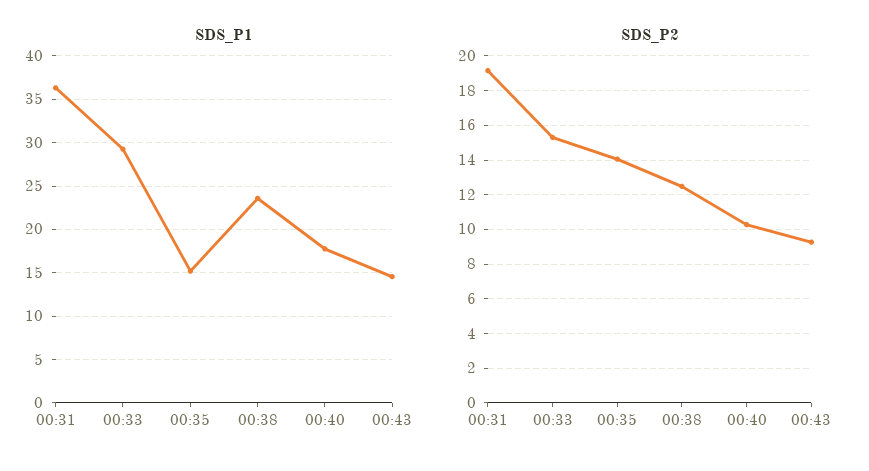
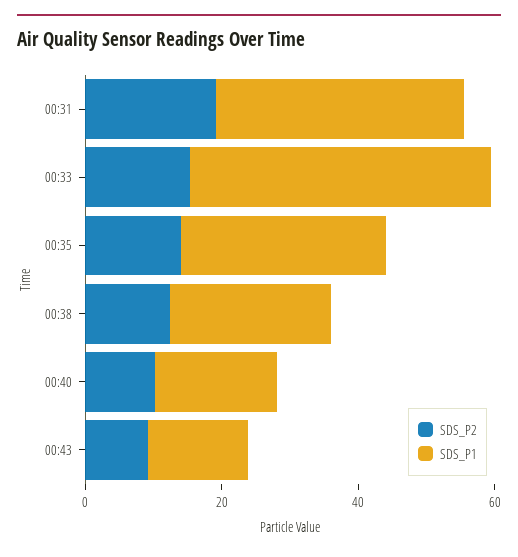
SDS_P1, 00:33: 29 -> 45
SDS_P1, 00:35: 15 -> 30

